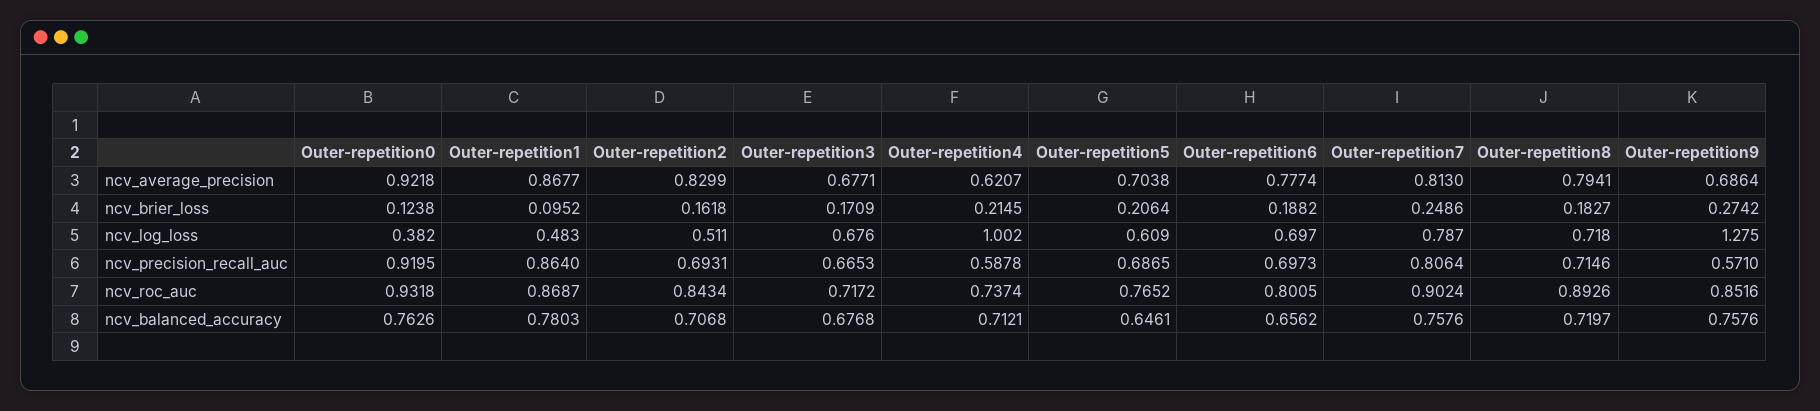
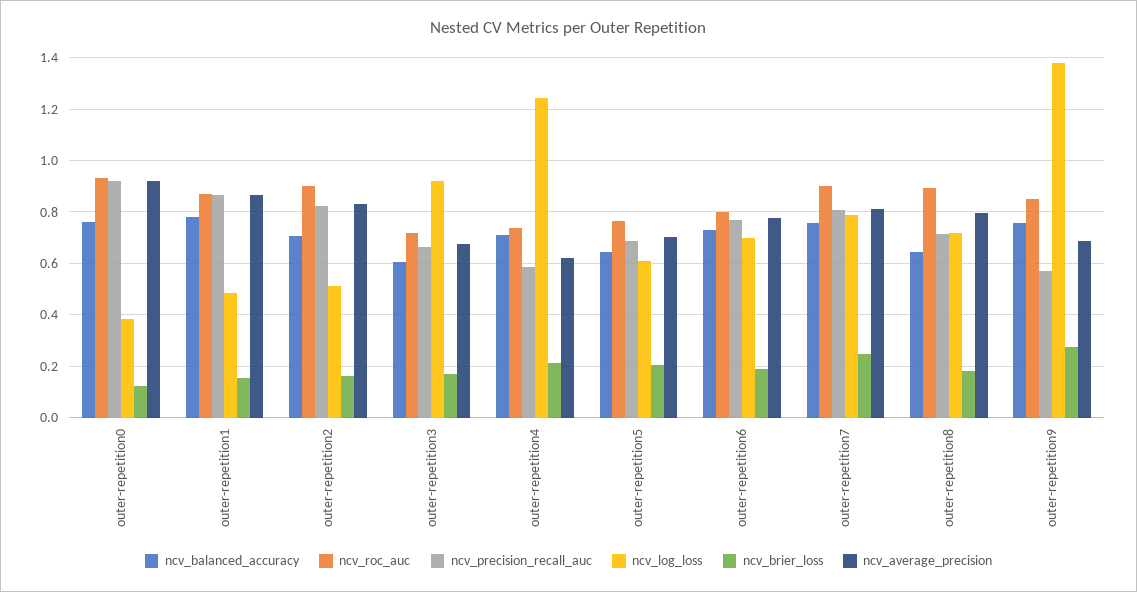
ncv_brier_loss, Outer-repetition1: 0.0952 -> 0.15
ncv_log_loss, Outer-repetition3: 0.676 -> 0.925
ncv_log_loss, Outer-repetition4: 1.002 -> 1.25
ncv_log_loss, Outer-repetition9: 1.275 -> 1.375
ncv_precision_recall_auc, Outer-repetition2: 0.6931 -> 0.825
ncv_precision_recall_auc, Outer-repetition6: 0.6973 -> 0.775
ncv_roc_auc, Outer-repetition2: 0.8434 -> 0.9
ncv_balanced_accuracy, Outer-repetition3: 0.6768 -> 0.6
ncv_balanced_accuracy, Outer-repetition6: 0.6562 -> 0.725
ncv_balanced_accuracy, Outer-repetition8: 0.7197 -> 0.65

